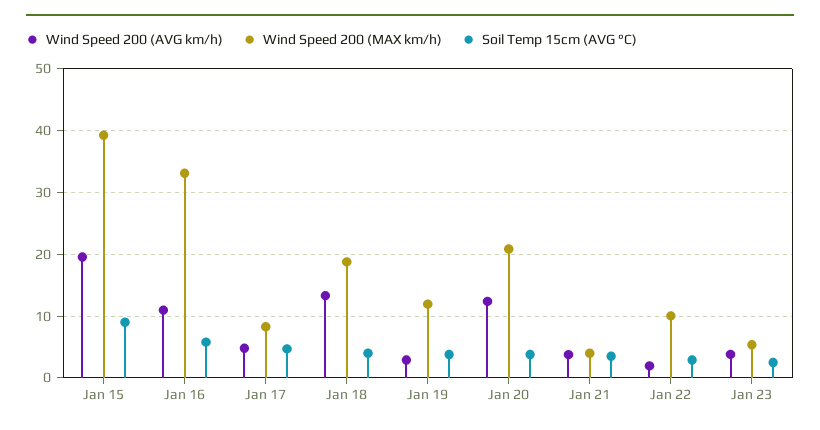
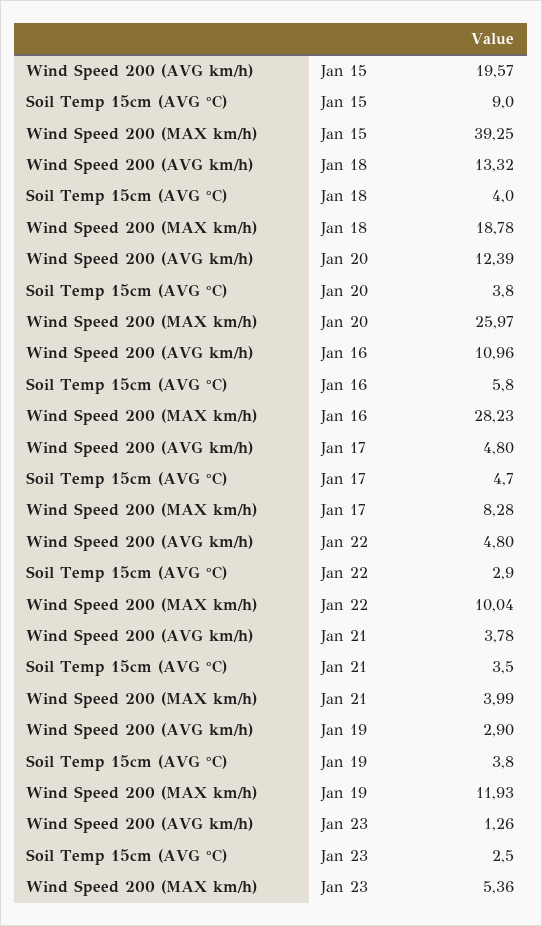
Wind Speed 200 (MAX km/h), Jan 16: 33 -> 28.23
Wind Speed 200 (MAX km/h), Jan 20: 21 -> 25.97
Wind Speed 200 (AVG km/h), Jan 22: 2 -> 4.8
Wind Speed 200 (AVG km/h), Jan 23: 4 -> 1.26

